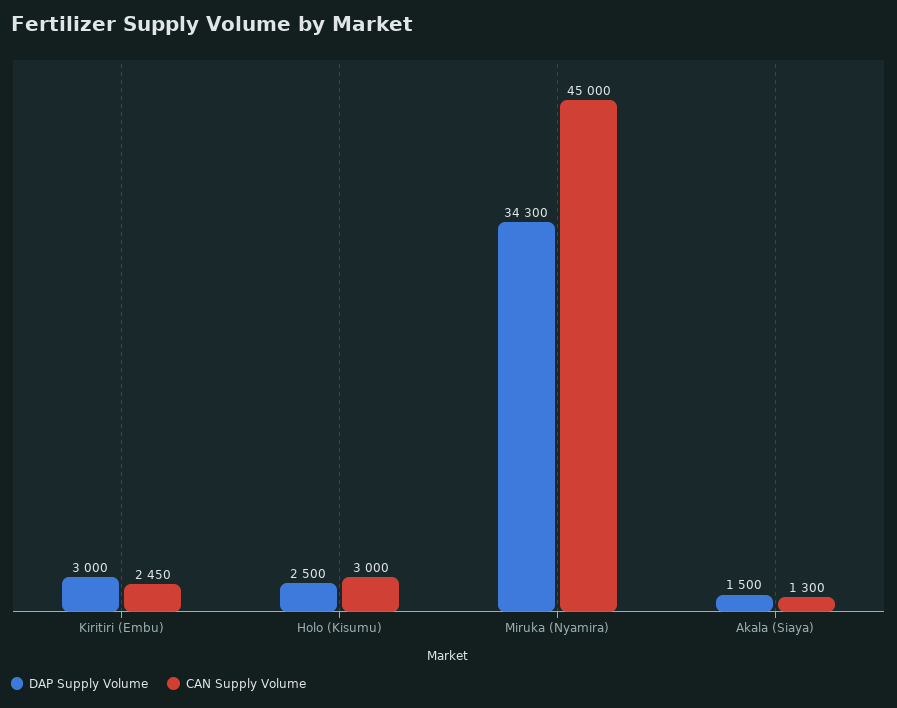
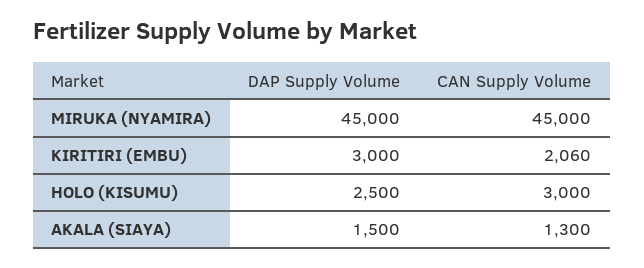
CAN Supply Volume, Kiritiri (Embu): 2450 -> 2060
DAP Supply Volume, Miruka (Nyamira): 34300 -> 45000

